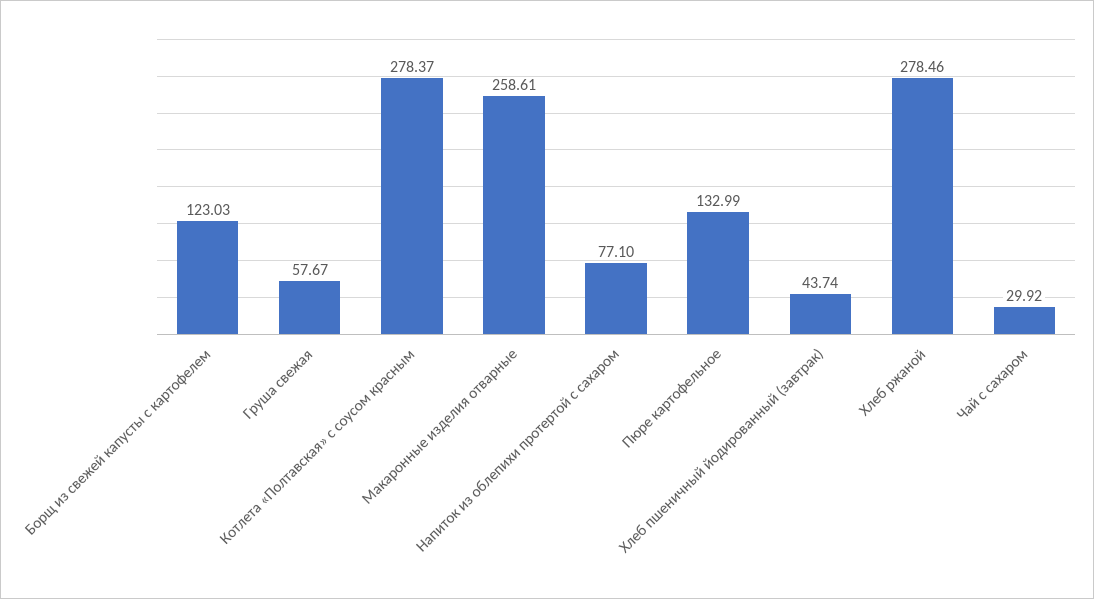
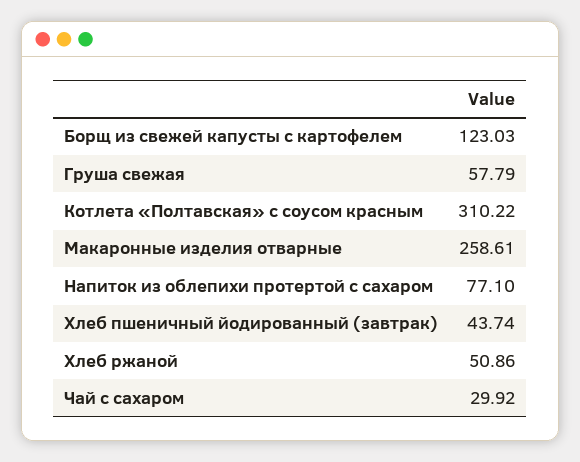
Груша свежая: 57.67 -> 57.79
Котлета «Полтавская» с соусом красным: 278.37 -> 310.22
Пюре картофельное: 132.99 -> none
Хлеб ржаной: 278.46 -> 50.86

